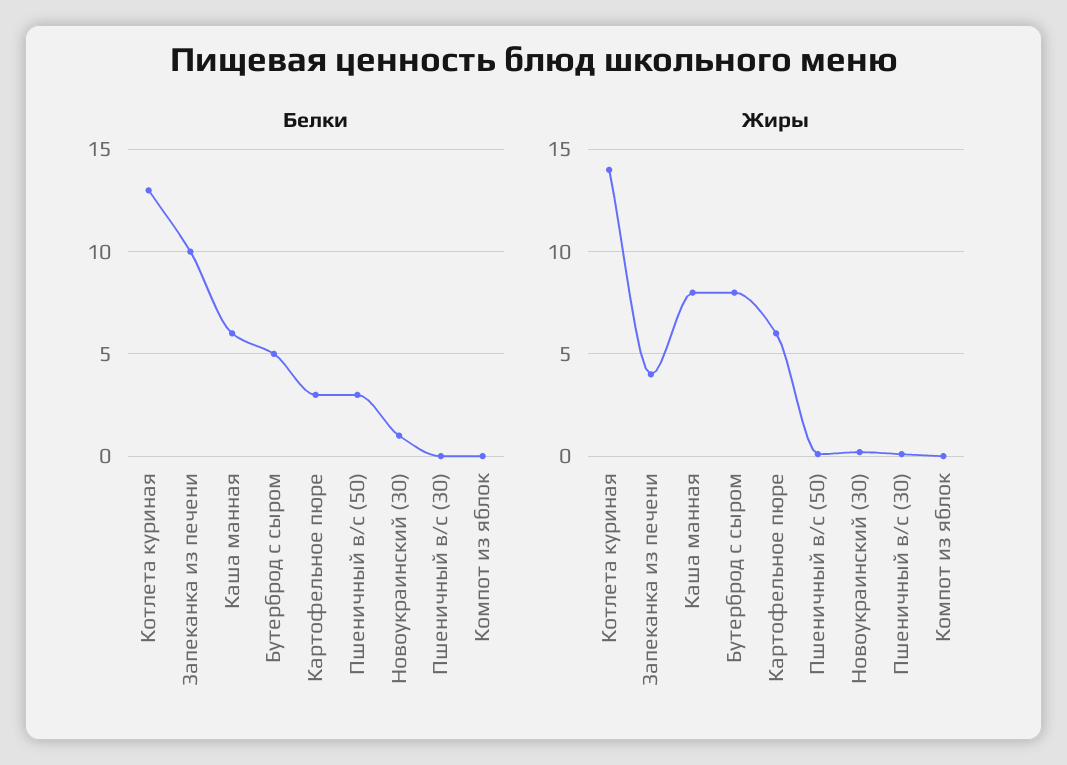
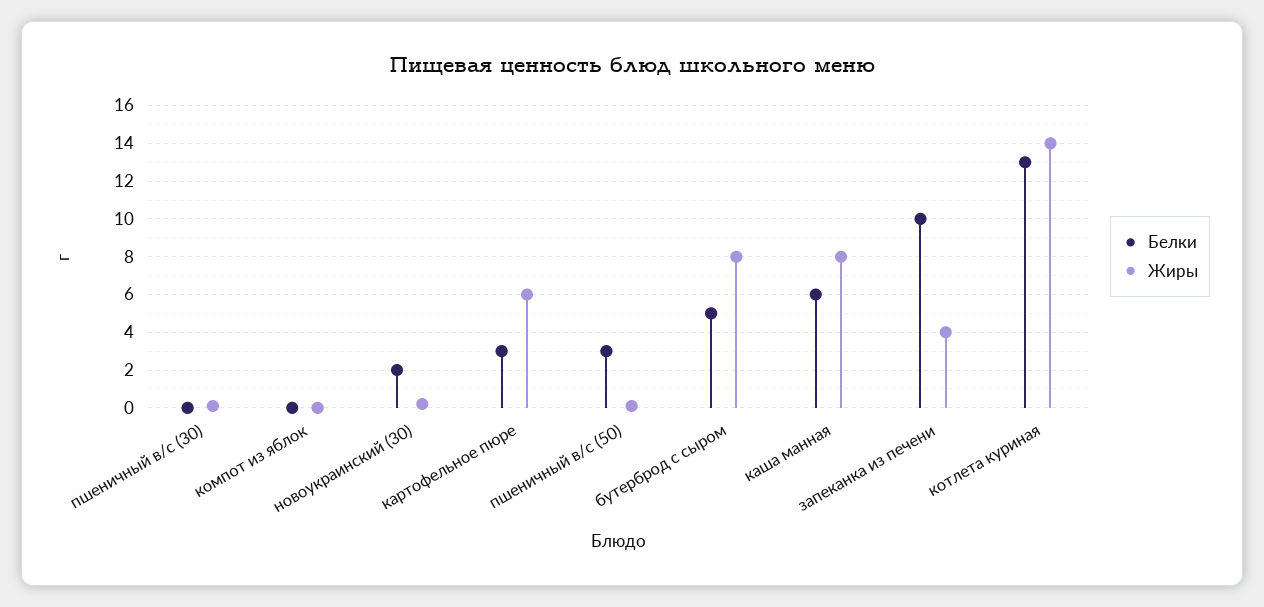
Белки, Новоукраинский (30): 1 -> 2

